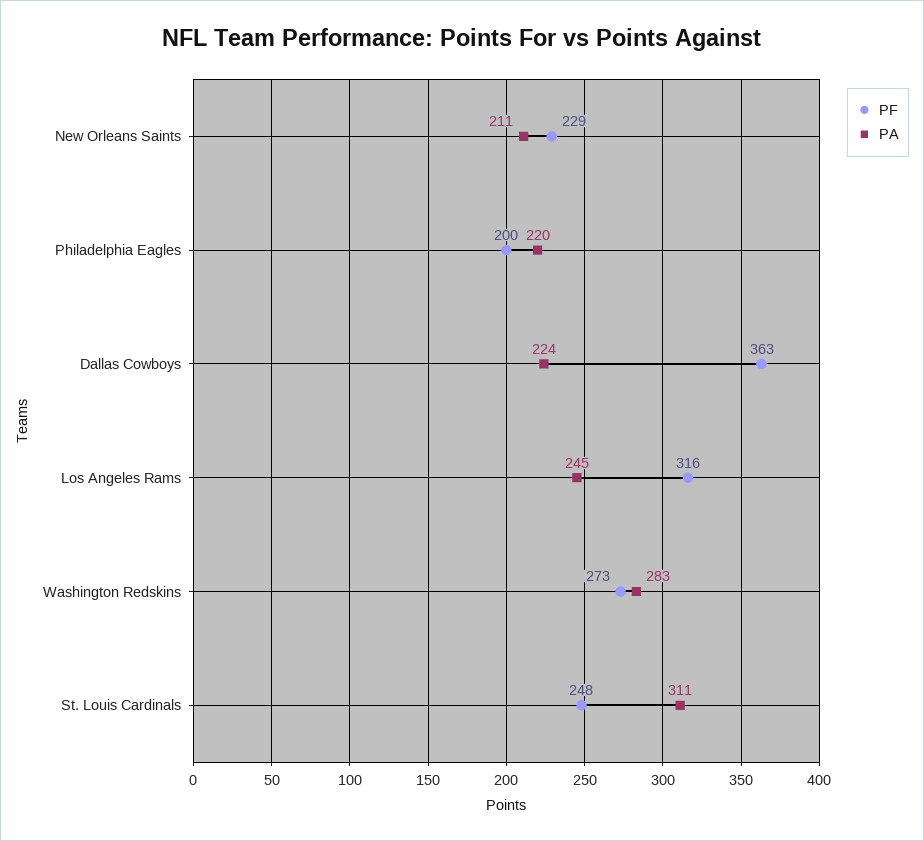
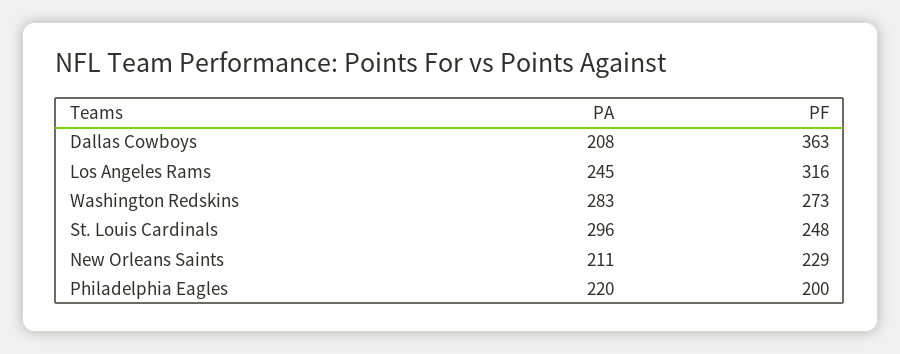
PA, Dallas Cowboys: 224 -> 208
PA, St. Louis Cardinals: 311 -> 296

